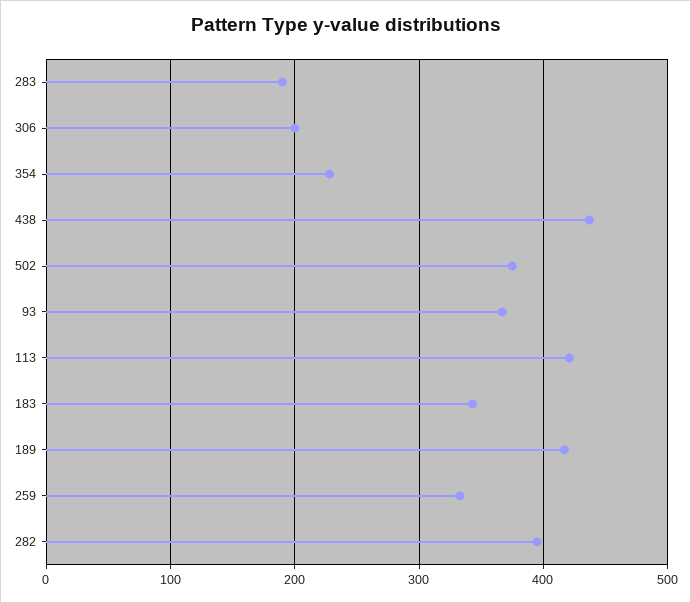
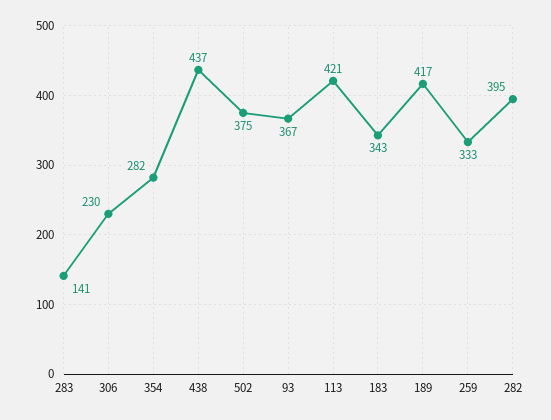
283: 190 -> 141
306: 200 -> 230
354: 230 -> 282

